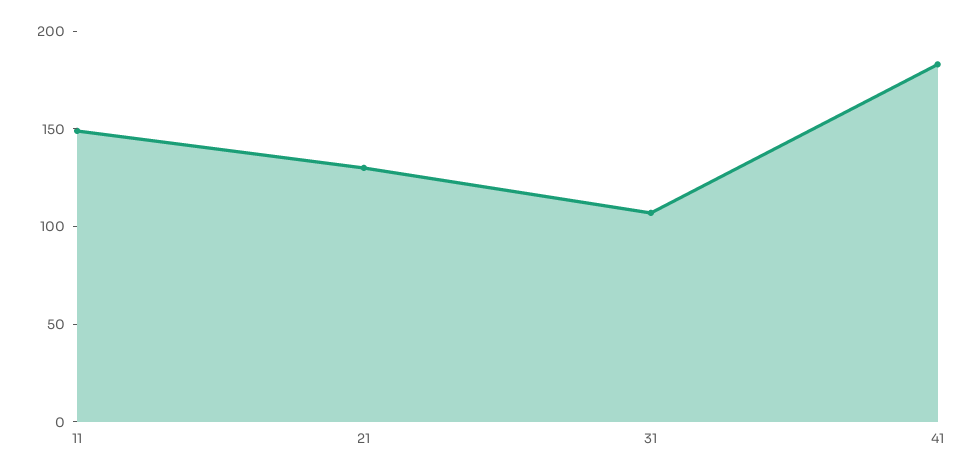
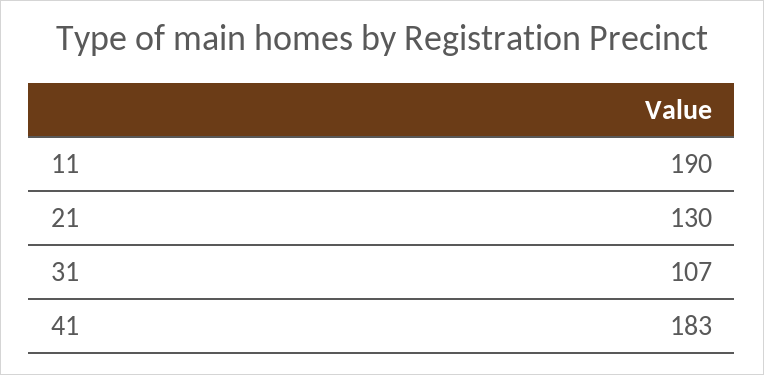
11: 150 -> 190

